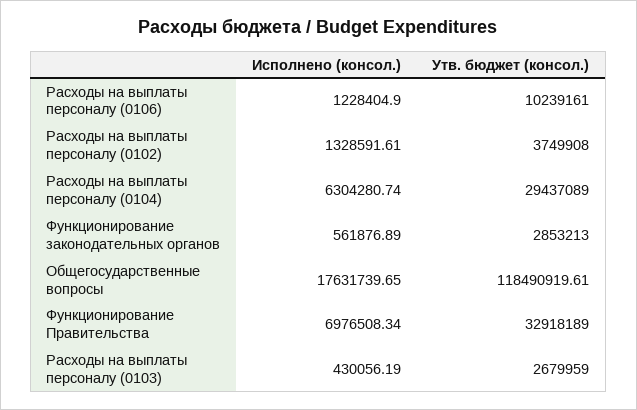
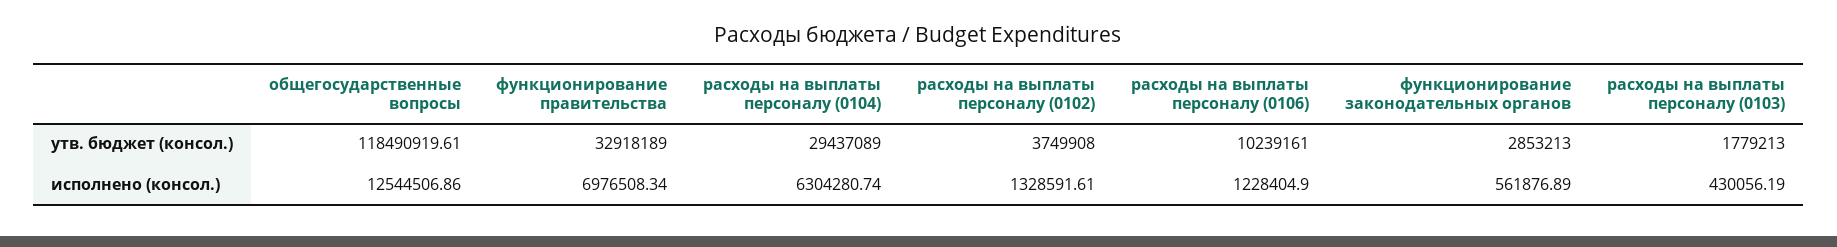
Исполнено (консол.), Общегосударственные вопросы: 17631739.65 -> 12544506.86
Утв. бюджет (консол.), Расходы на выплаты персоналу (0103): 2679959 -> 1779213

